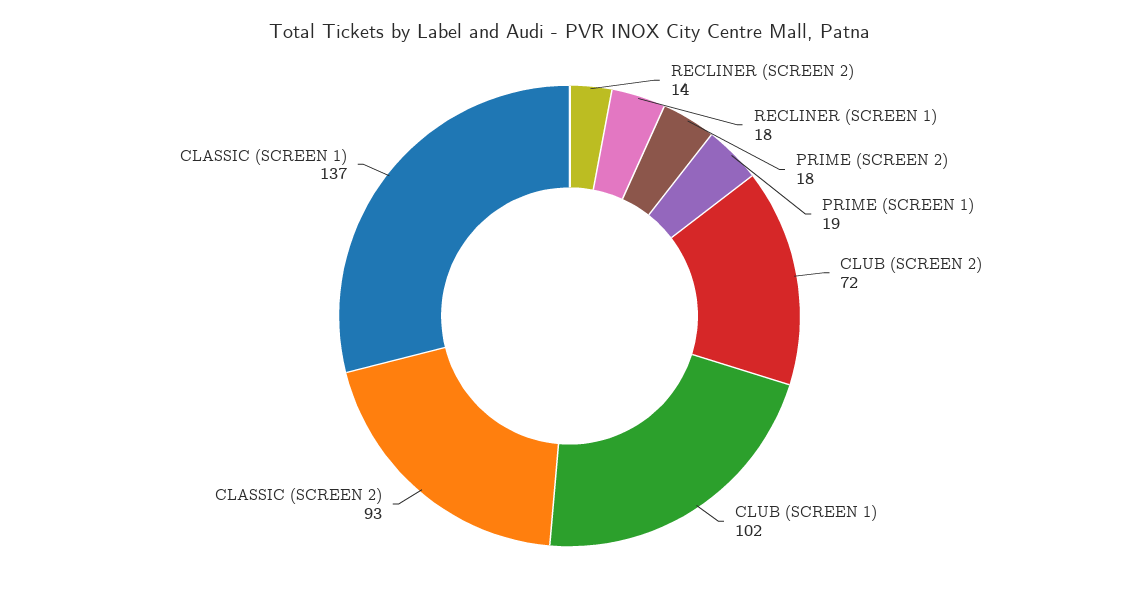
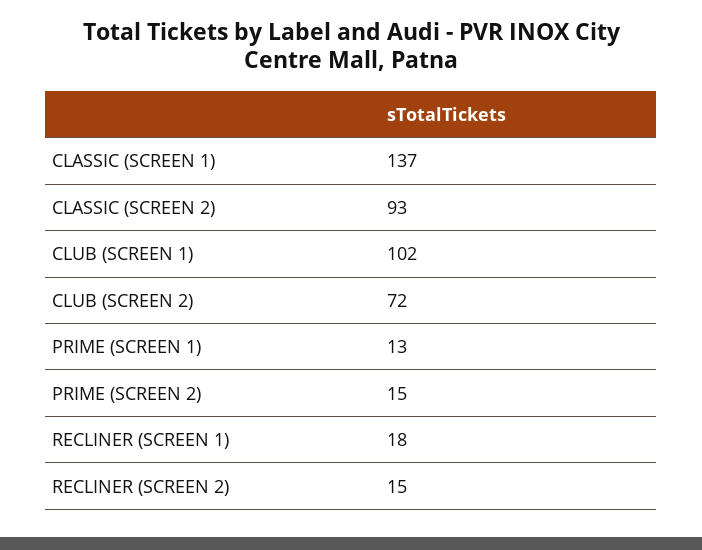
RECLINER (SCREEN 2): 14 -> 15
PRIME (SCREEN 2): 18 -> 15
PRIME (SCREEN 1): 19 -> 13

